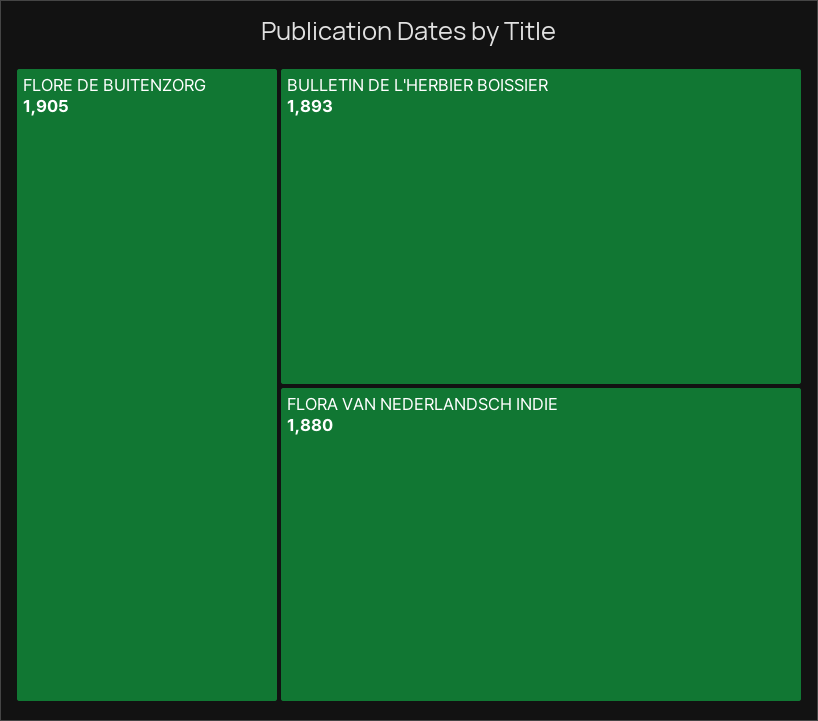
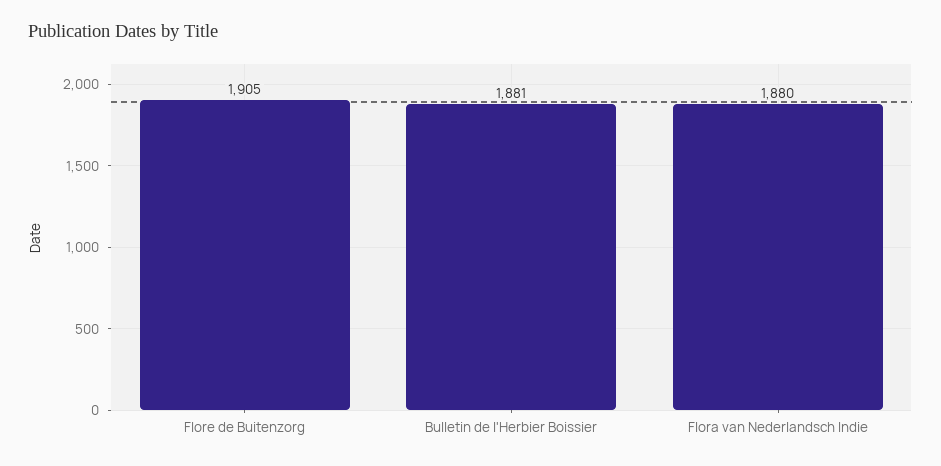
BULLETIN DE L'HERBIER BOISSIER: 1893 -> 1881

